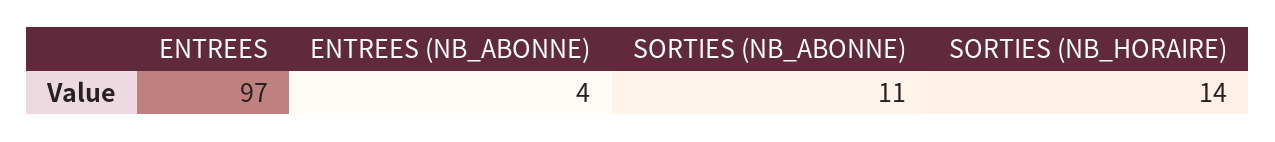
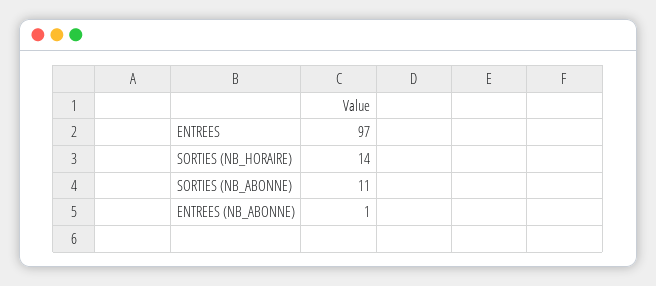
ENTREES (NB_ABONNE): 4 -> 1

